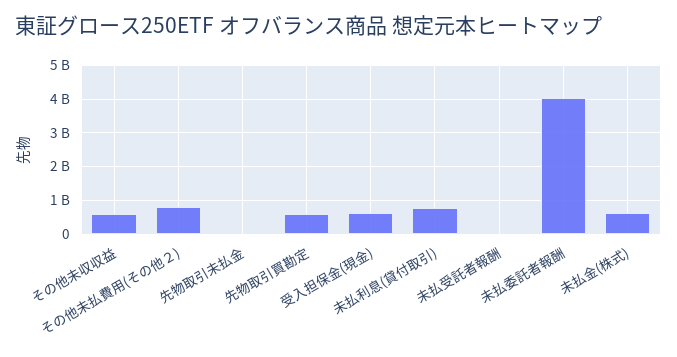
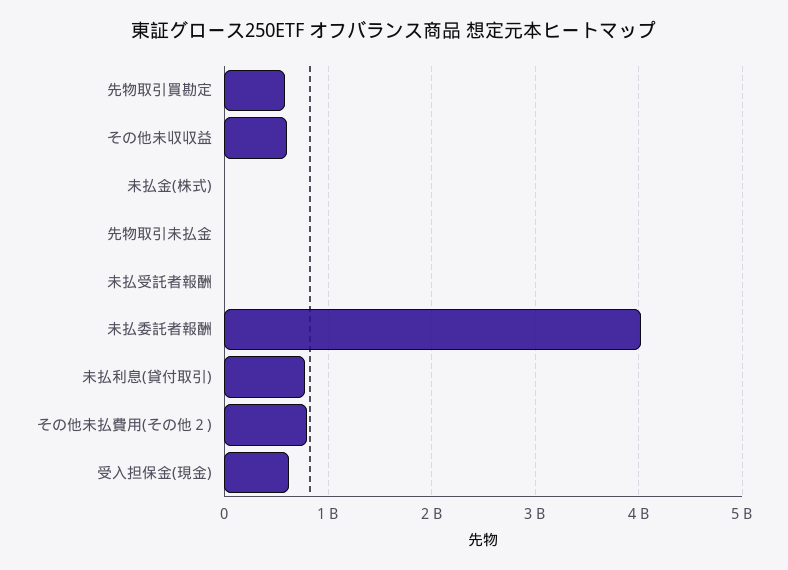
未払金(株式): 600000000 -> 0

